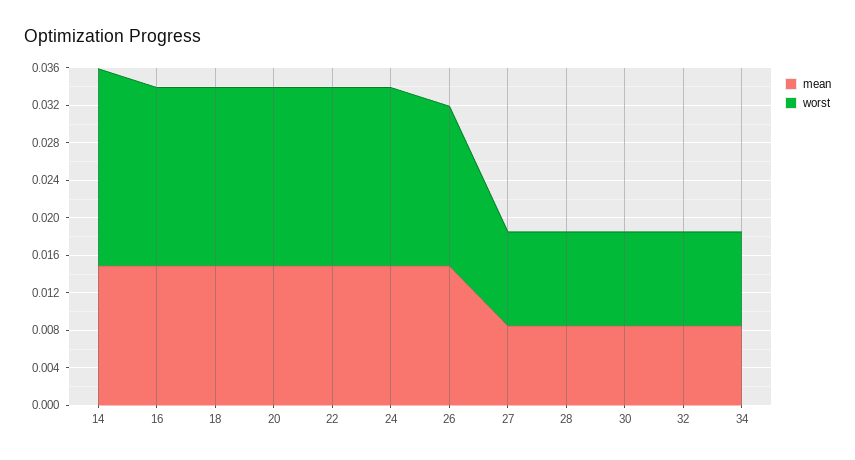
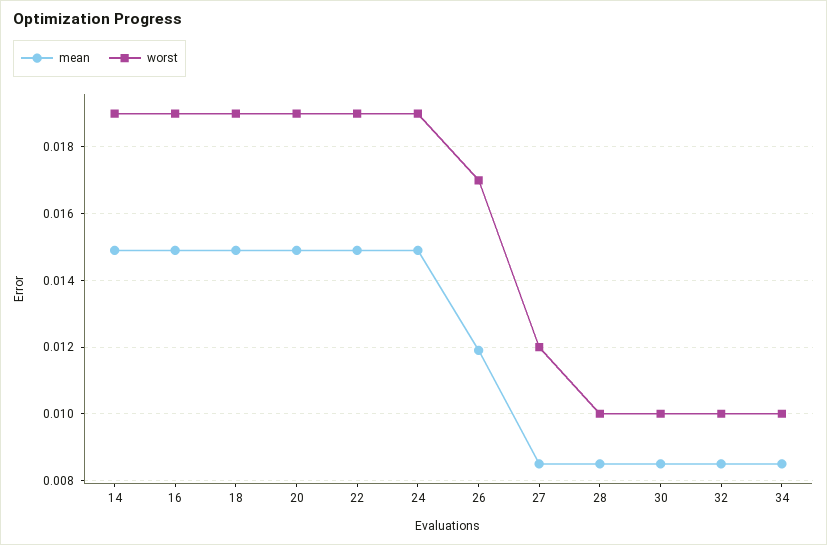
worst, 14: 0.021 -> 0.019
mean, 26: 0.015 -> 0.012
worst, 27: 0.01 -> 0.012

